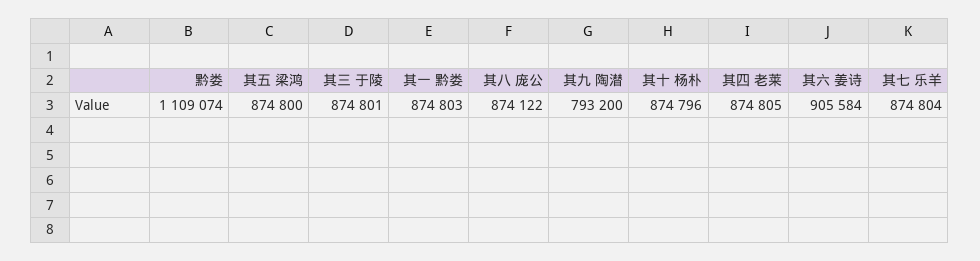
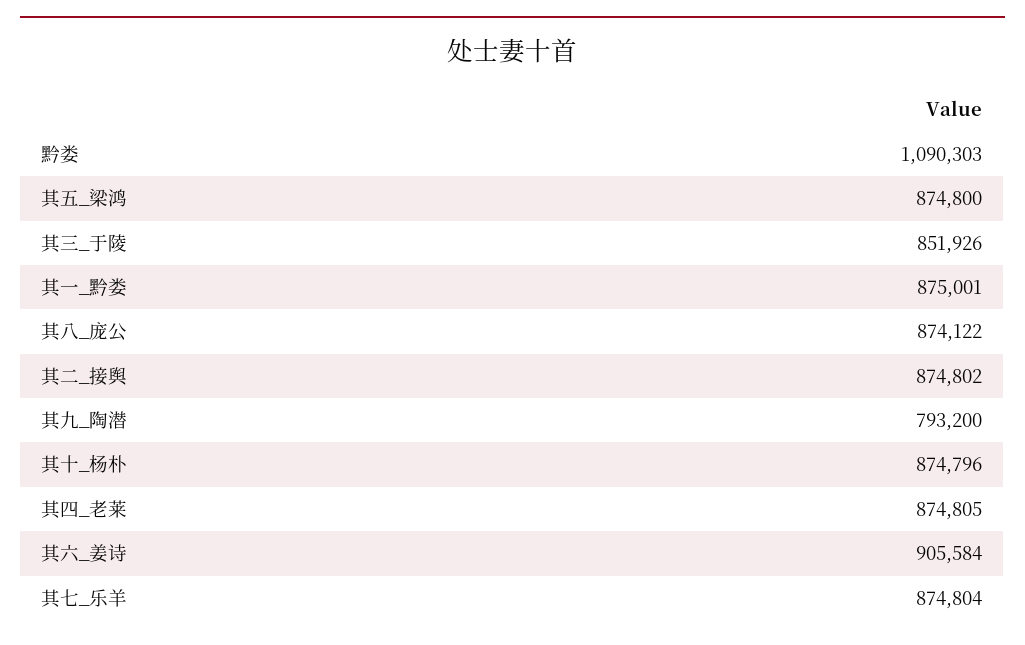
黔娄: 1109074 -> 1090303
其三 于陵: 874801 -> 851926
其一 黔娄: 874803 -> 875001
其二_接舆: none -> 874802

